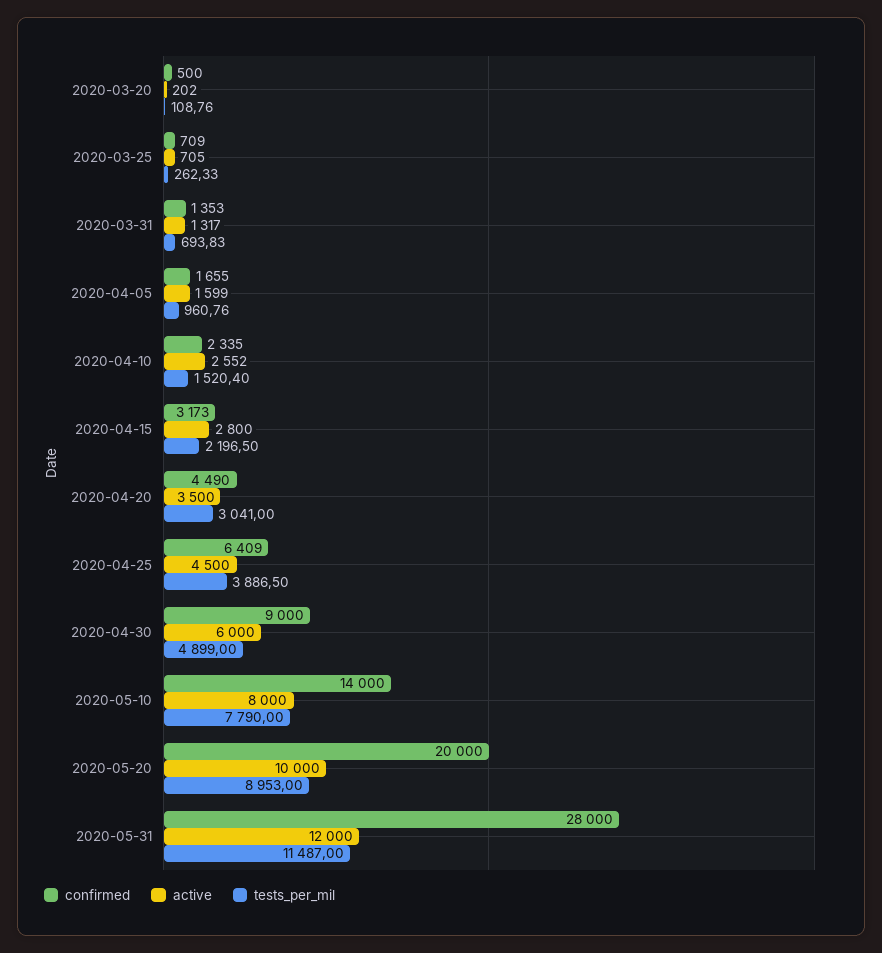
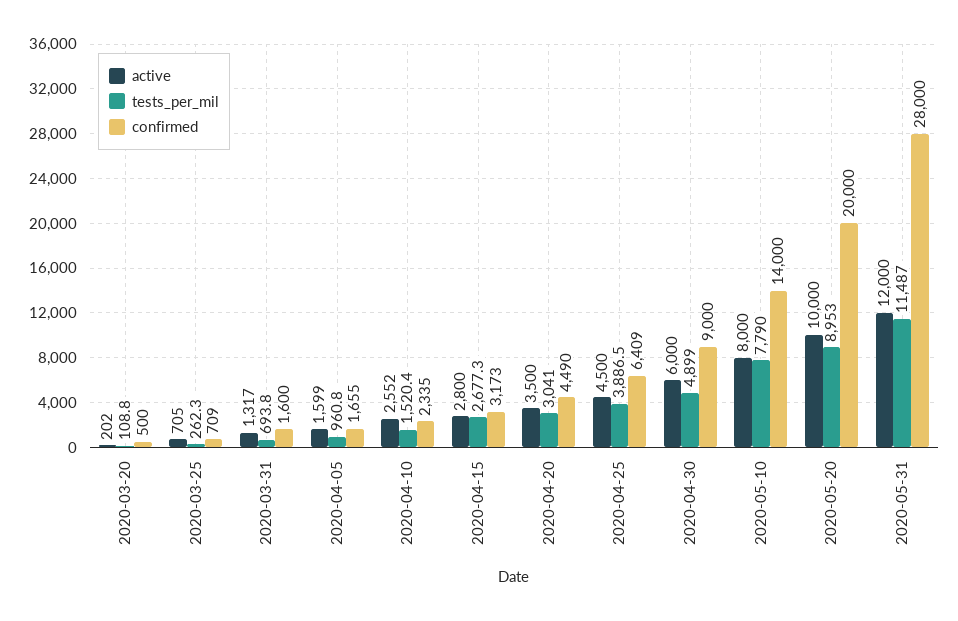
confirmed, 2020-03-31: 1353 -> 1600
tests_per_mil, 2020-04-15: 2196.5 -> 2677.3

